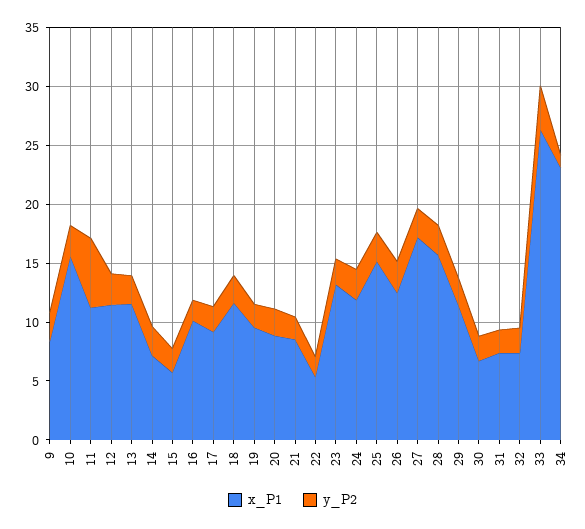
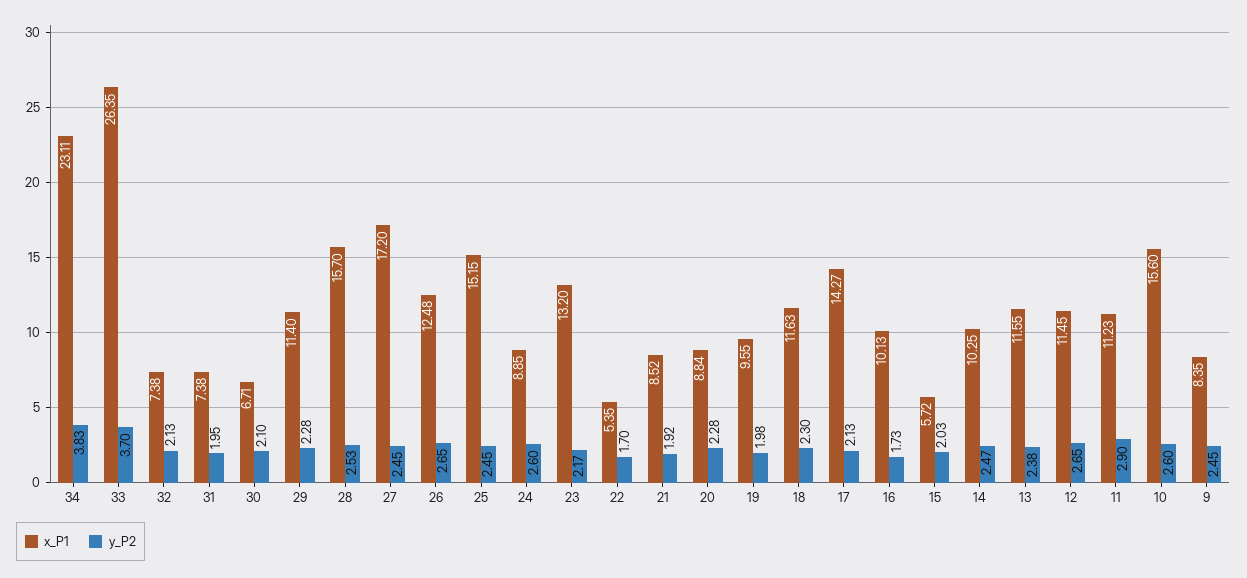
y_P2, 11: 6 -> 2.9
x_P1, 14: 7 -> 10.25
x_P1, 17: 9 -> 14.27
x_P1, 24: 12 -> 8.85
y_P2, 34: 1 -> 3.83

